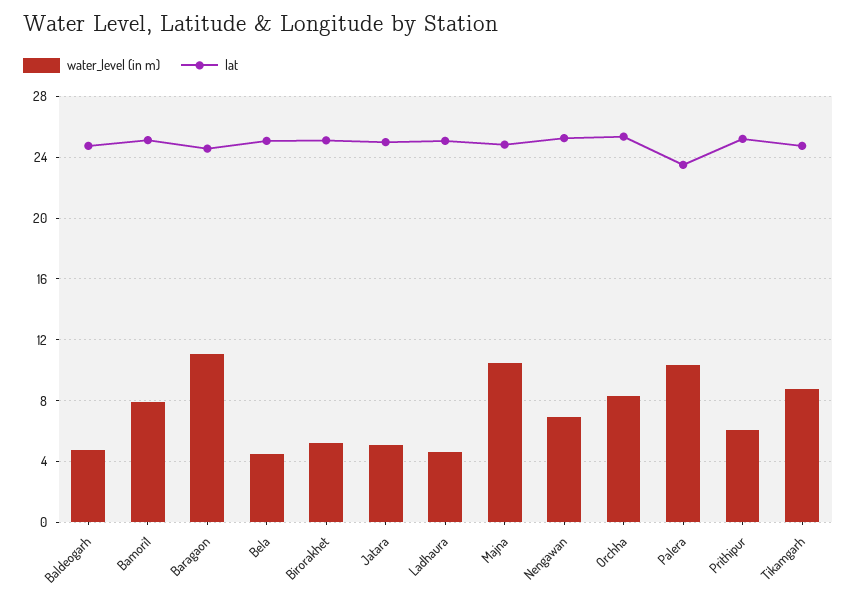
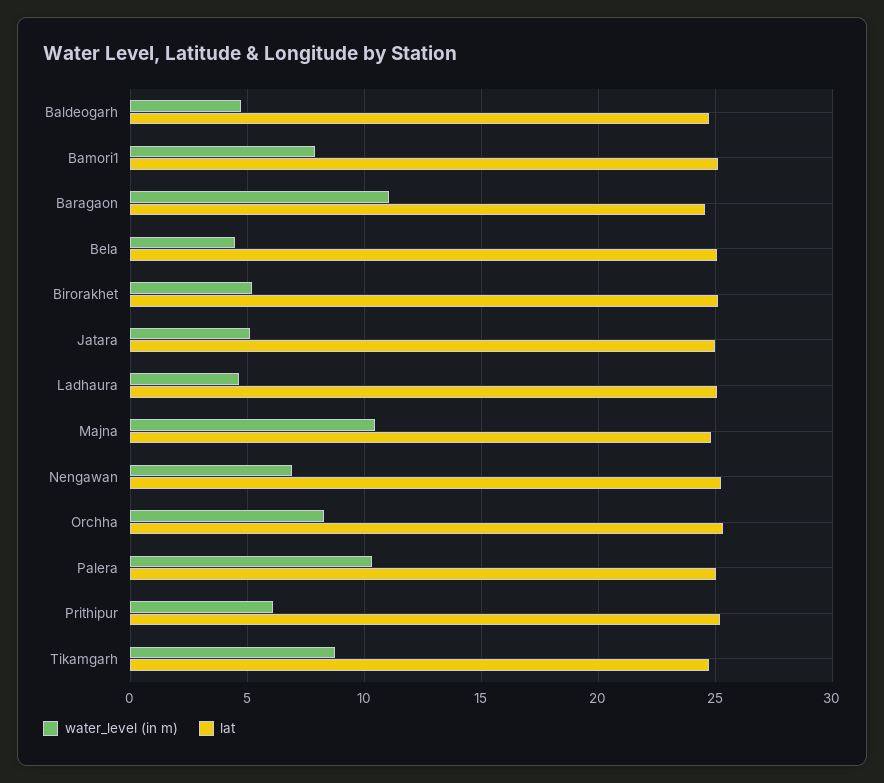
lat, Palera: 23.5 -> 25

